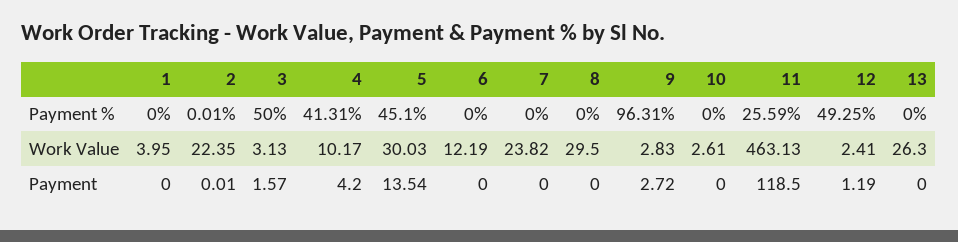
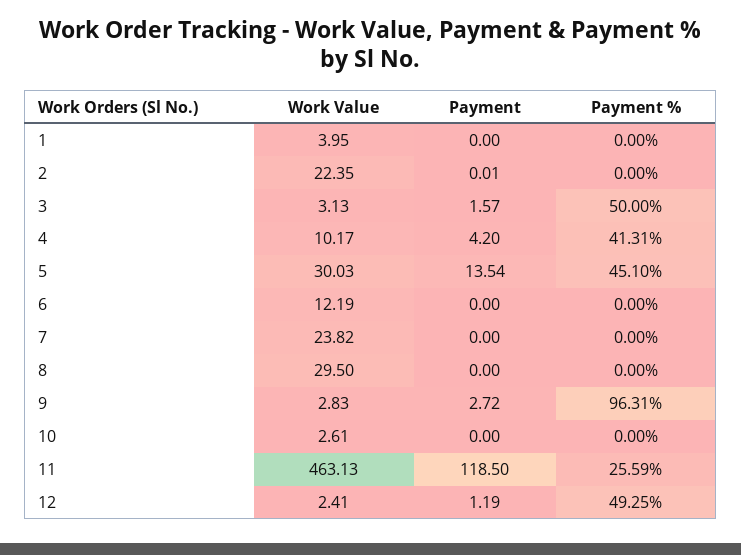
2, Payment %: 0.01 -> 0
13, Payment %: 0 -> none
13, Work Value: 26.3 -> none
13, Payment: 0 -> none

